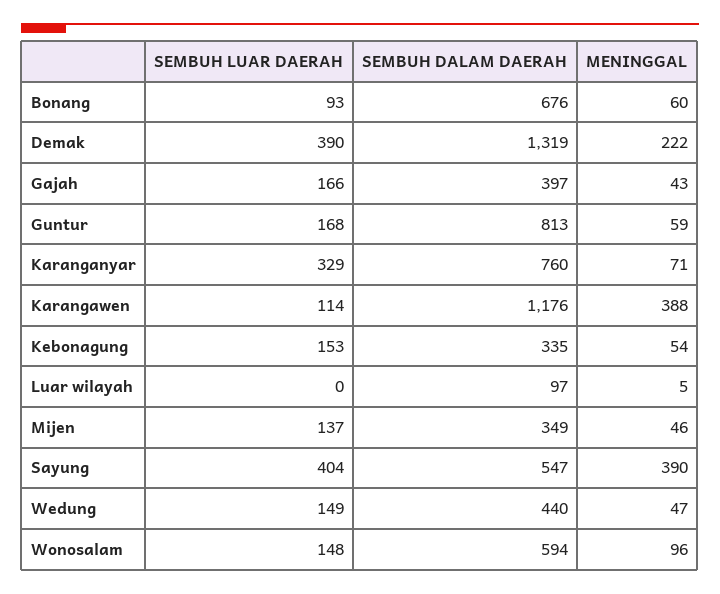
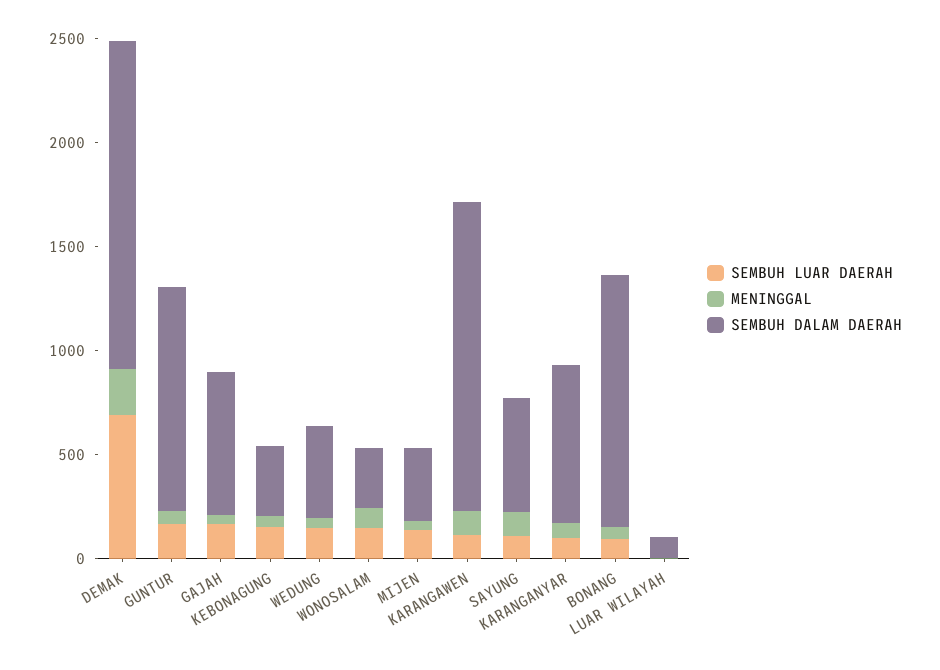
SEMBUH DALAM DAERAH, Bonang: 676 -> 1200
SEMBUH LUAR DAERAH, Demak: 390 -> 700
SEMBUH DALAM DAERAH, Demak: 1319 -> 1600
SEMBUH DALAM DAERAH, Gajah: 397 -> 700
SEMBUH DALAM DAERAH, Guntur: 813 -> 1100
SEMBUH LUAR DAERAH, Karanganyar: 329 -> 100
SEMBUH DALAM DAERAH, Karangawen: 1176 -> 1500
MENINGGAL, Karangawen: 388 -> 100
SEMBUH LUAR DAERAH, Sayung: 404 -> 100
MENINGGAL, Sayung: 390 -> 100
SEMBUH DALAM DAERAH, Wonosalam: 594 -> 300

